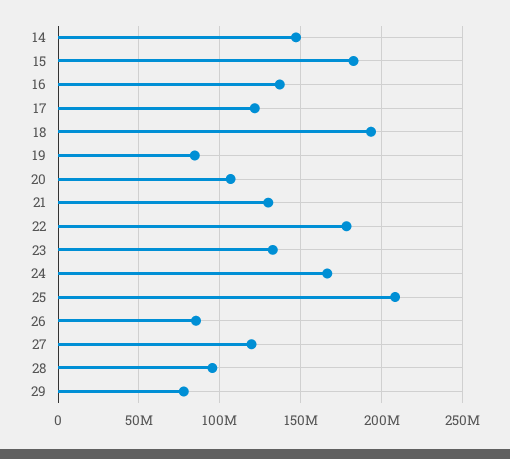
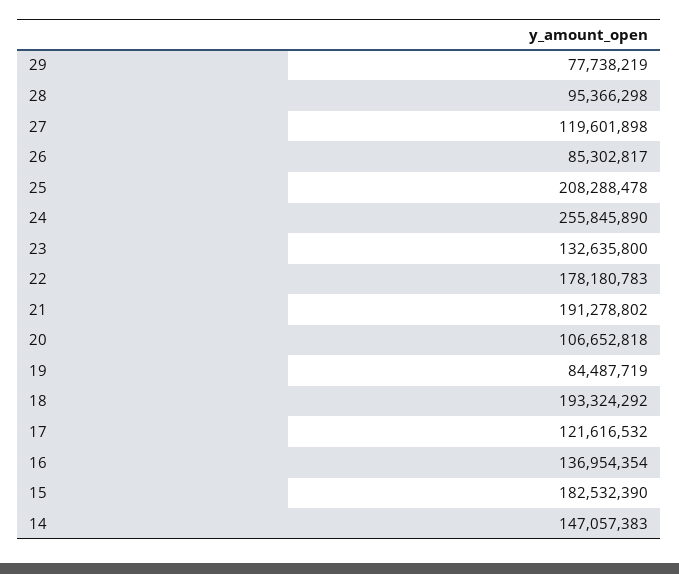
21: 130000000 -> 191278802
24: 165000000 -> 255845890

